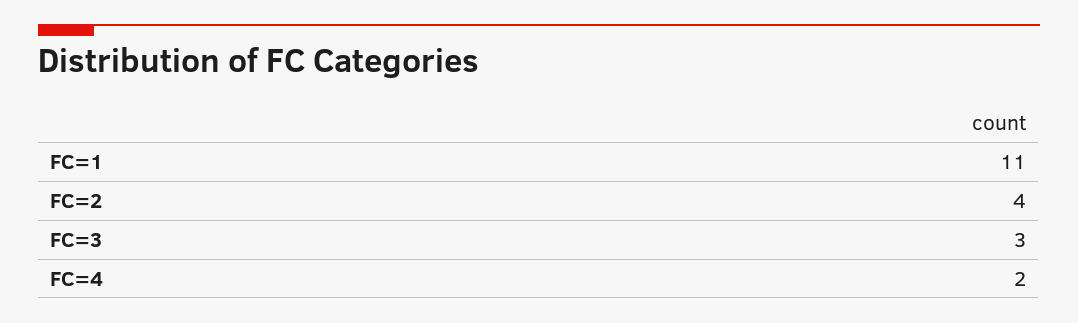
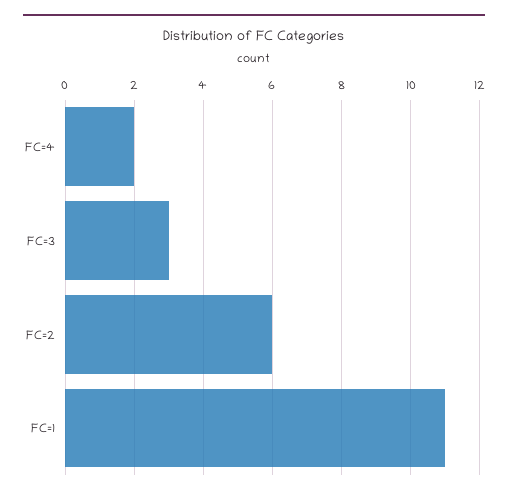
FC=2: 4 -> 6

